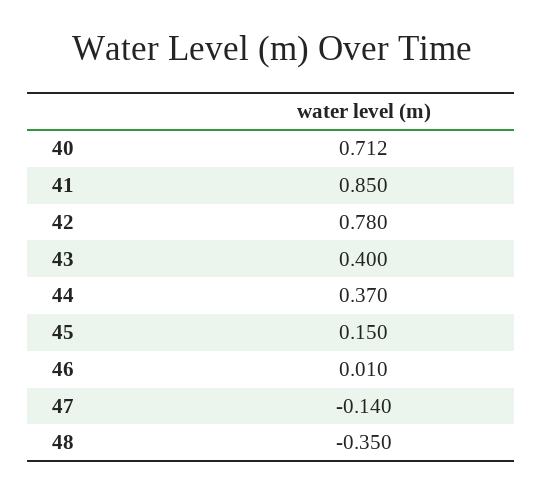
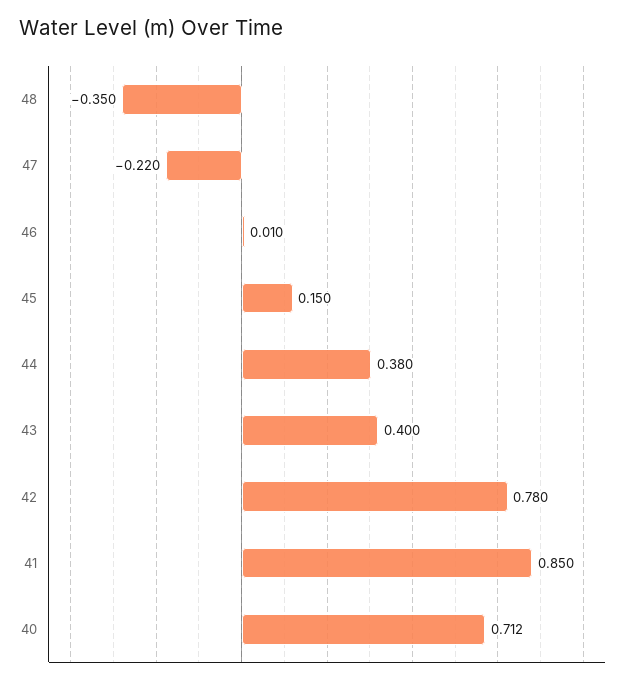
44: 0.37 -> 0.38
47: -0.14 -> -0.22

